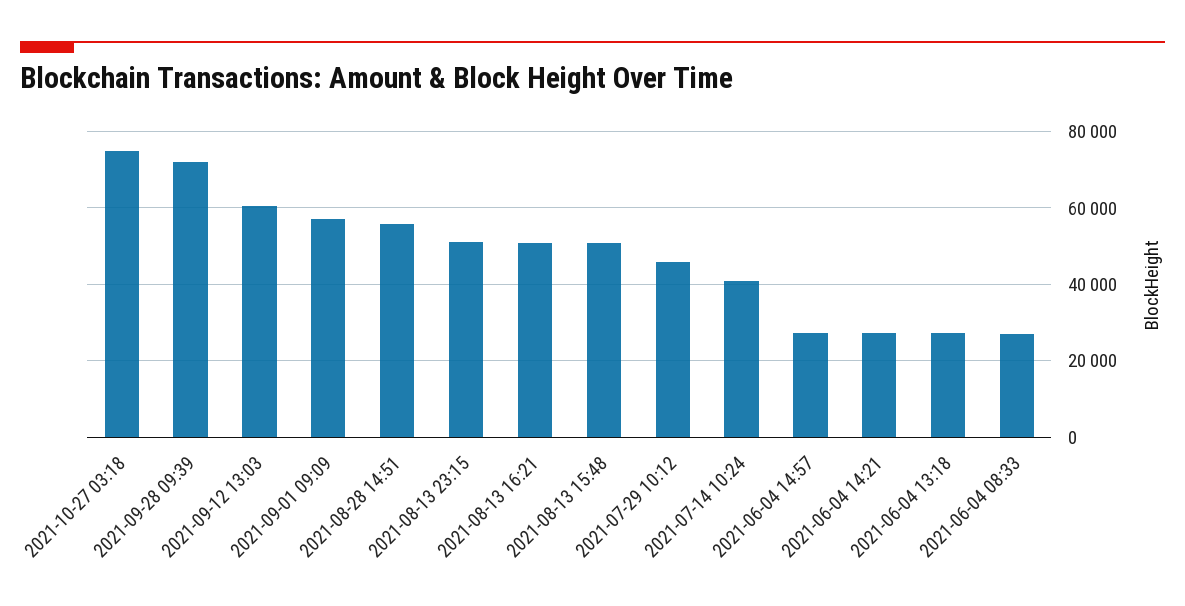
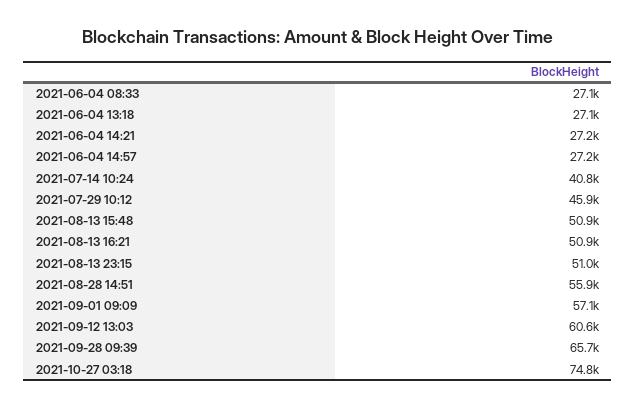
2021-09-28 09:39: 72000 -> 65700

